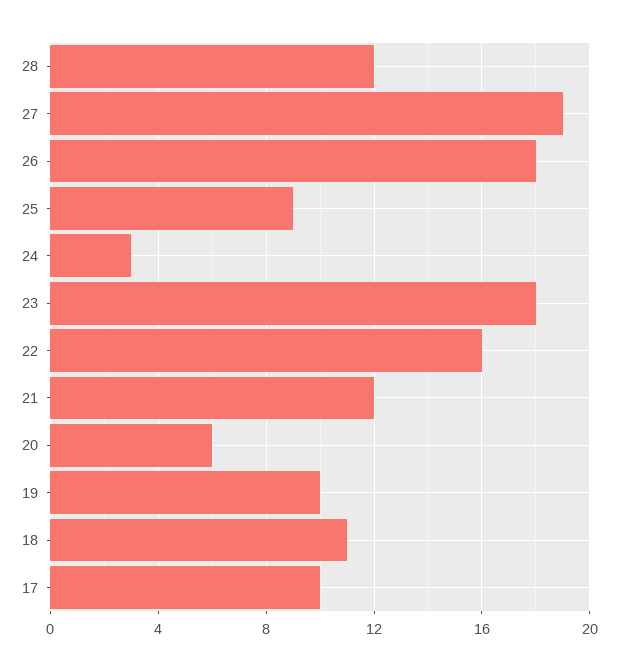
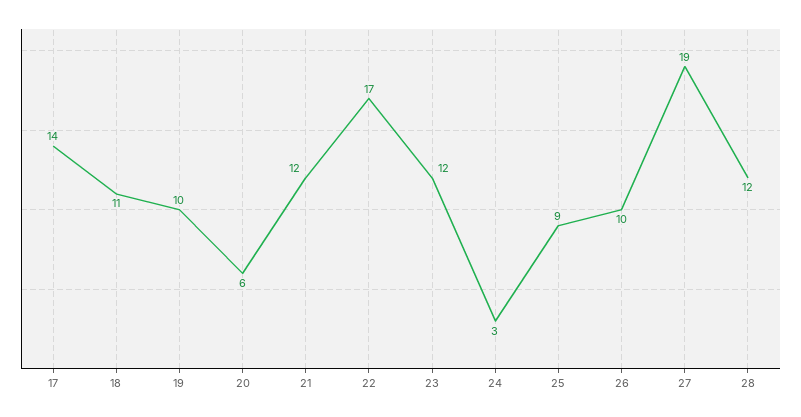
26: 18 -> 10
23: 18 -> 12
22: 16 -> 17
17: 10 -> 14

